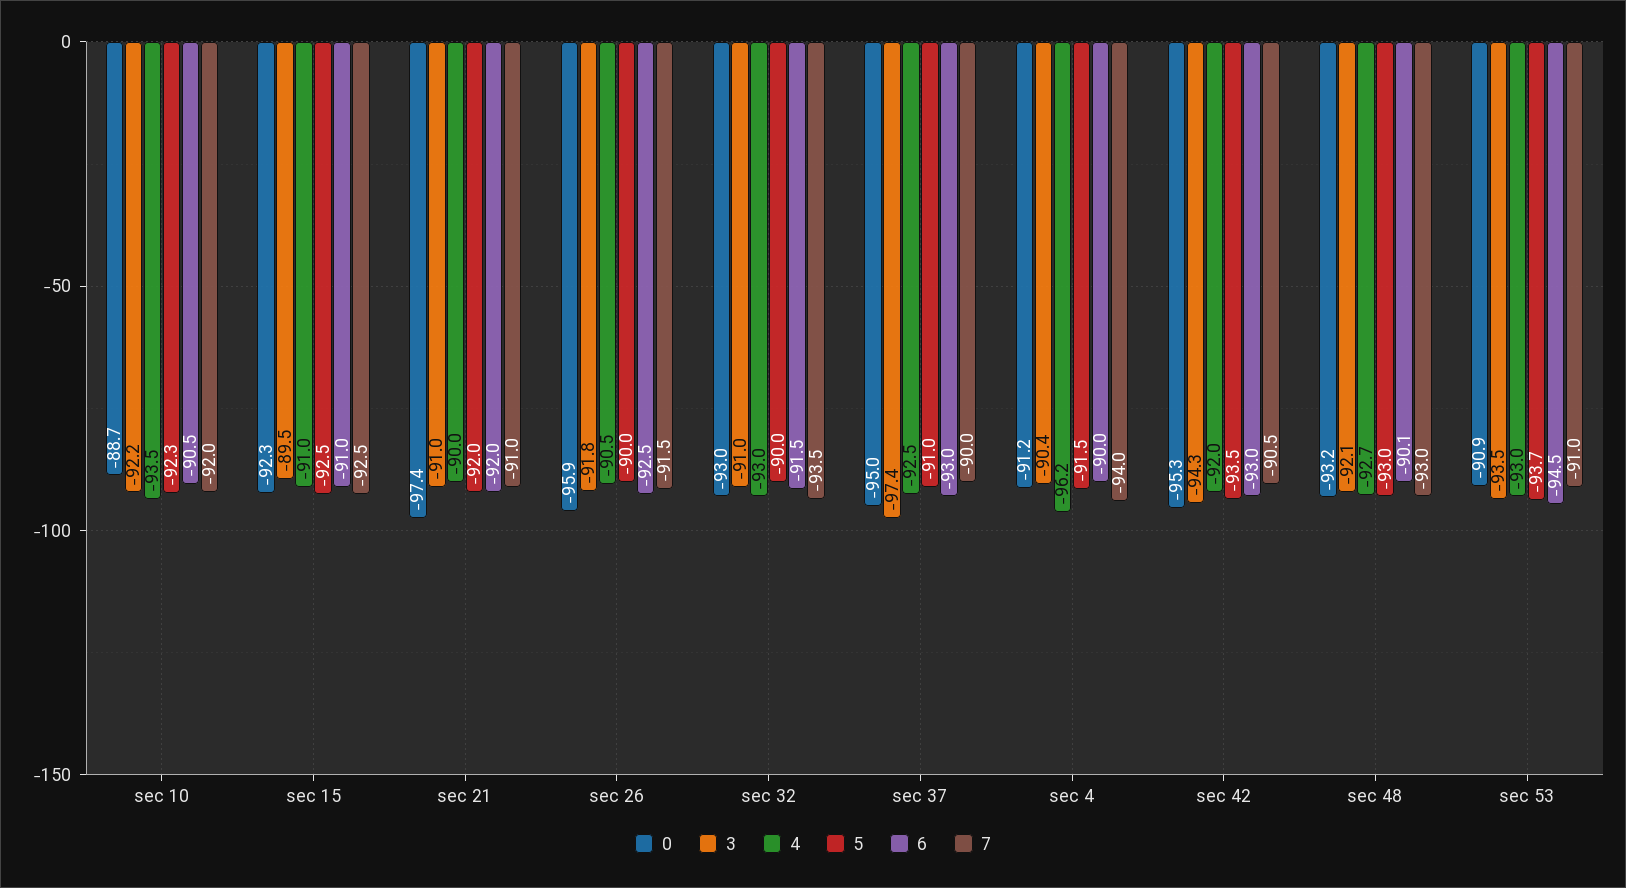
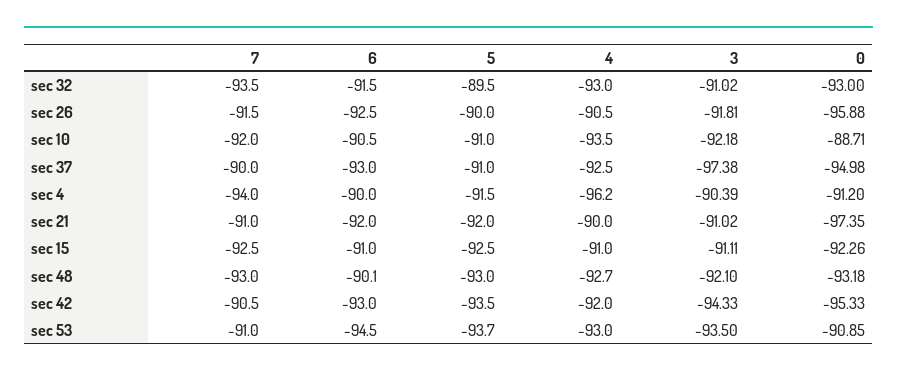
5, sec 10: -92.3 -> -91
3, sec 15: -89.5 -> -91.11
5, sec 32: -90 -> -89.5

